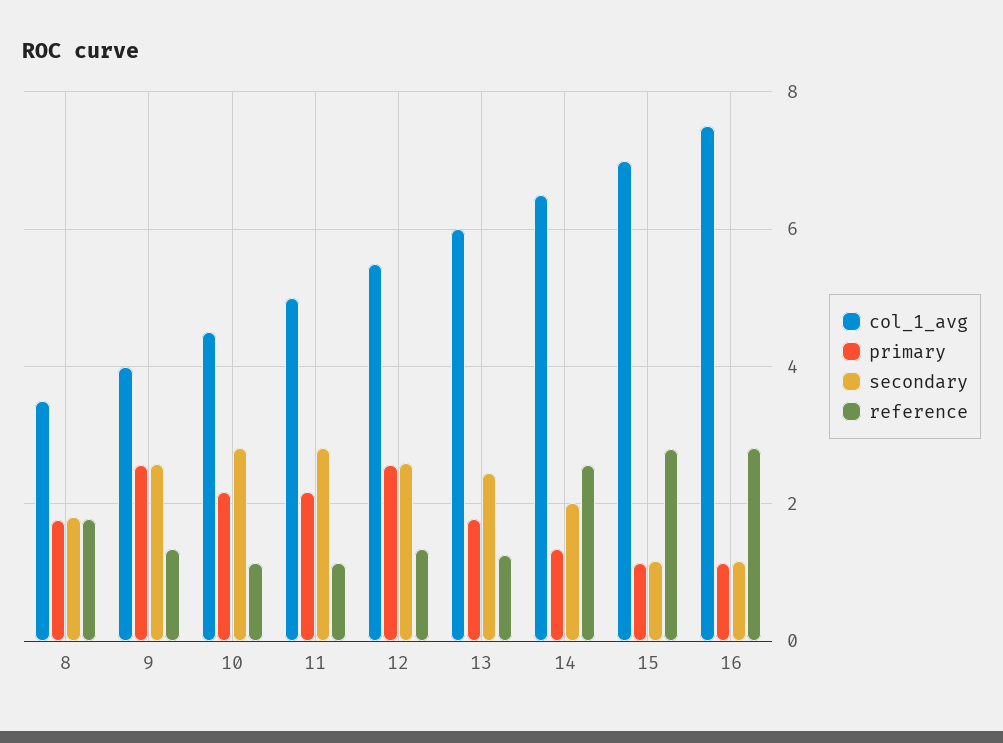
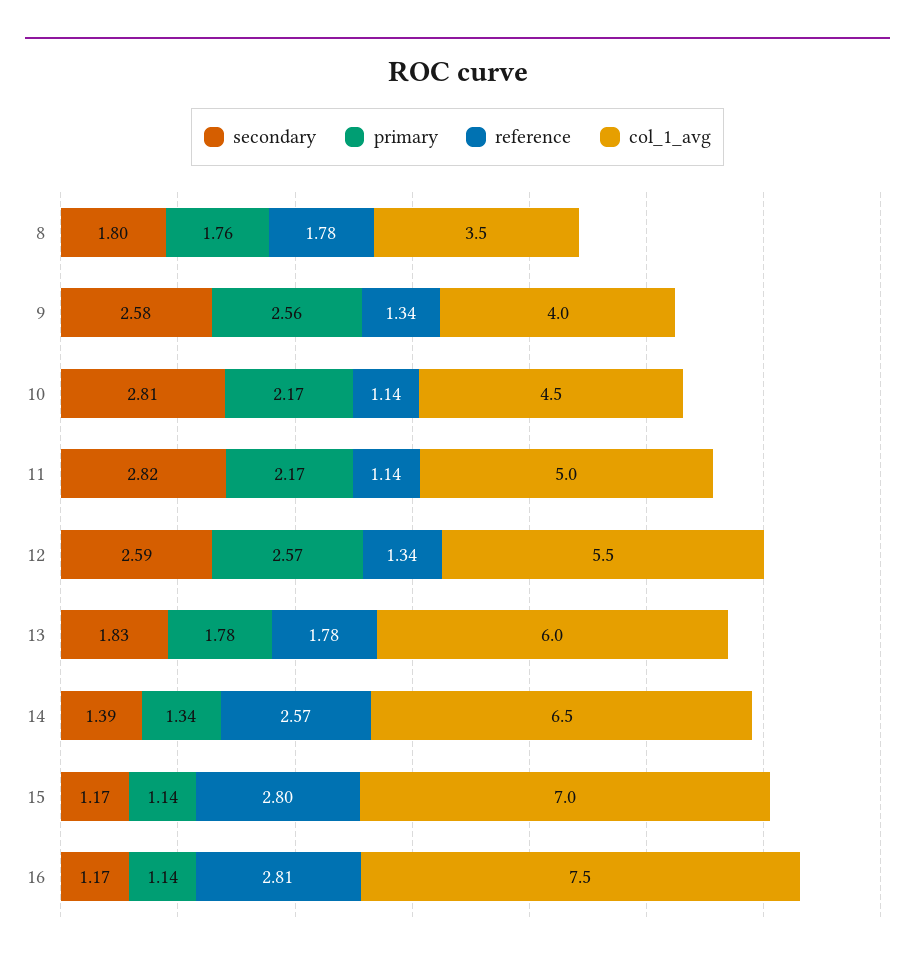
secondary, 13: 2.4 -> 1.83
reference, 13: 1.2 -> 1.78
secondary, 14: 2 -> 1.39

